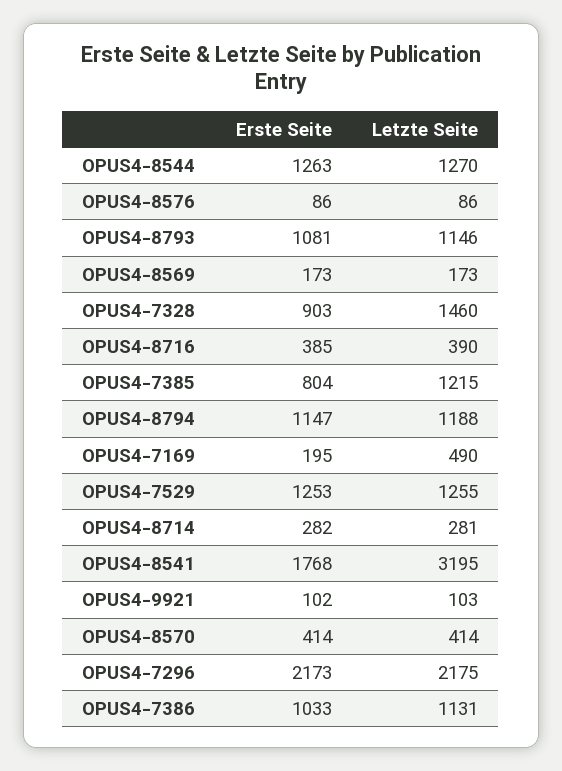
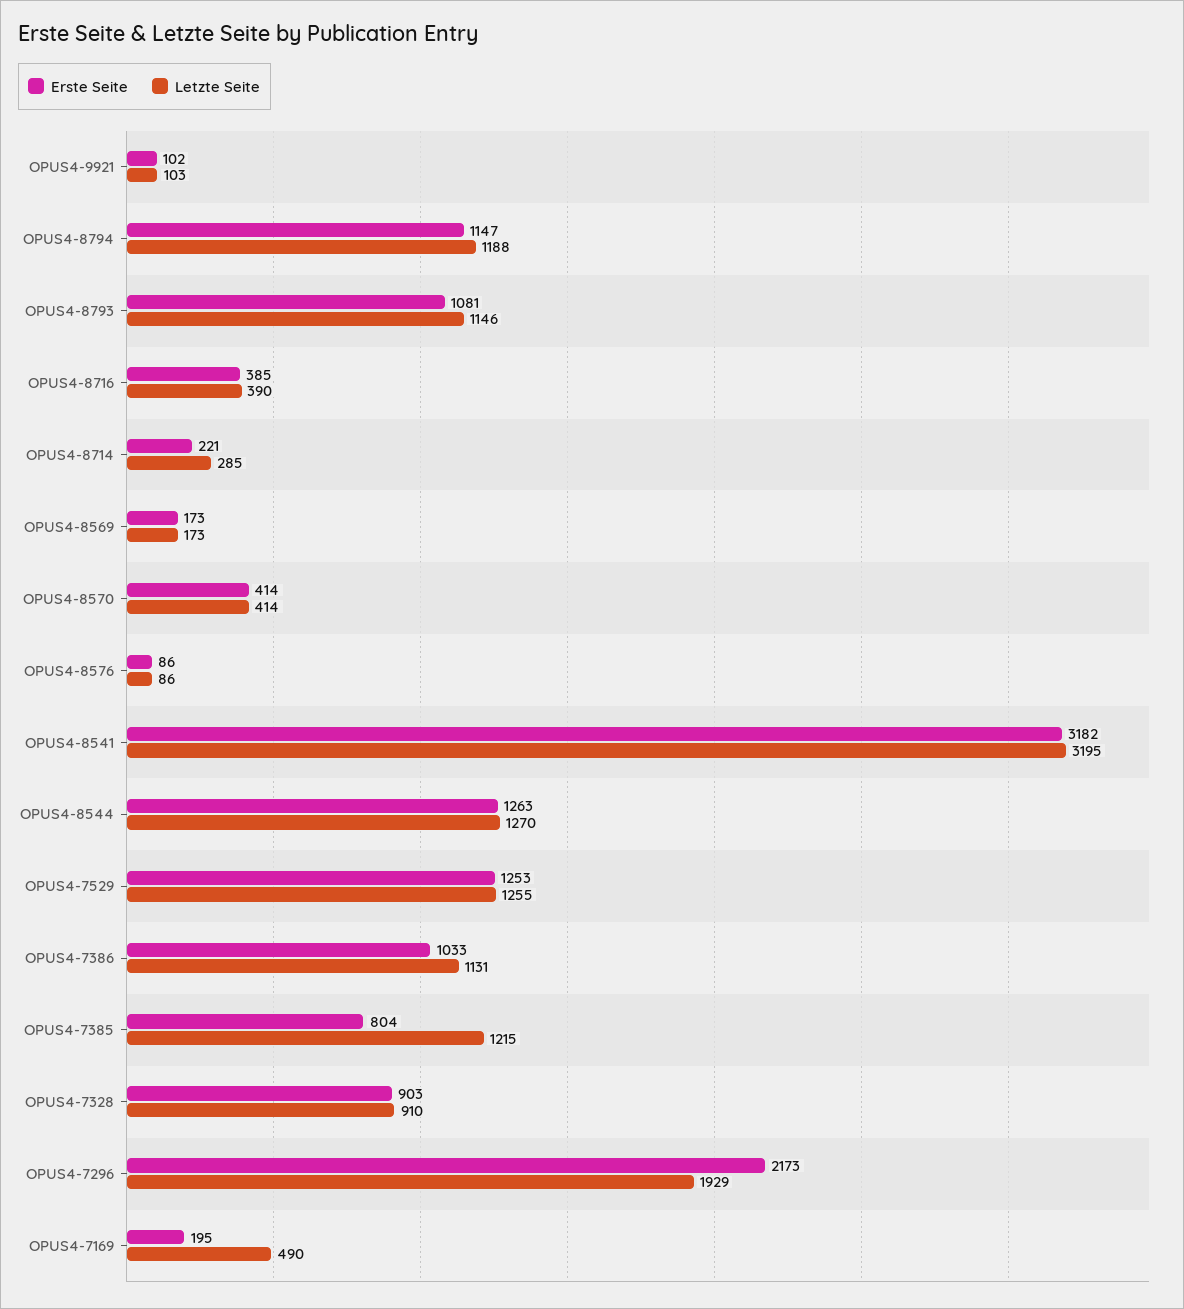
Letzte Seite, OPUS4-7328: 1460 -> 910
Erste Seite, OPUS4-8714: 282 -> 221
Letzte Seite, OPUS4-8714: 281 -> 285
Erste Seite, OPUS4-8541: 1768 -> 3182
Letzte Seite, OPUS4-7296: 2175 -> 1929

